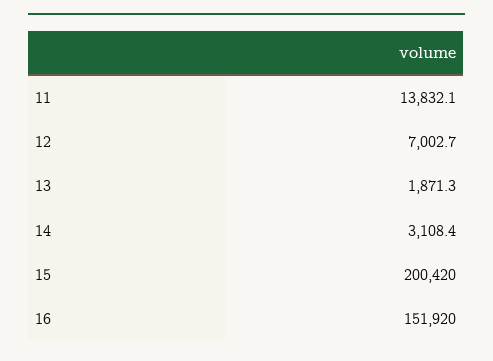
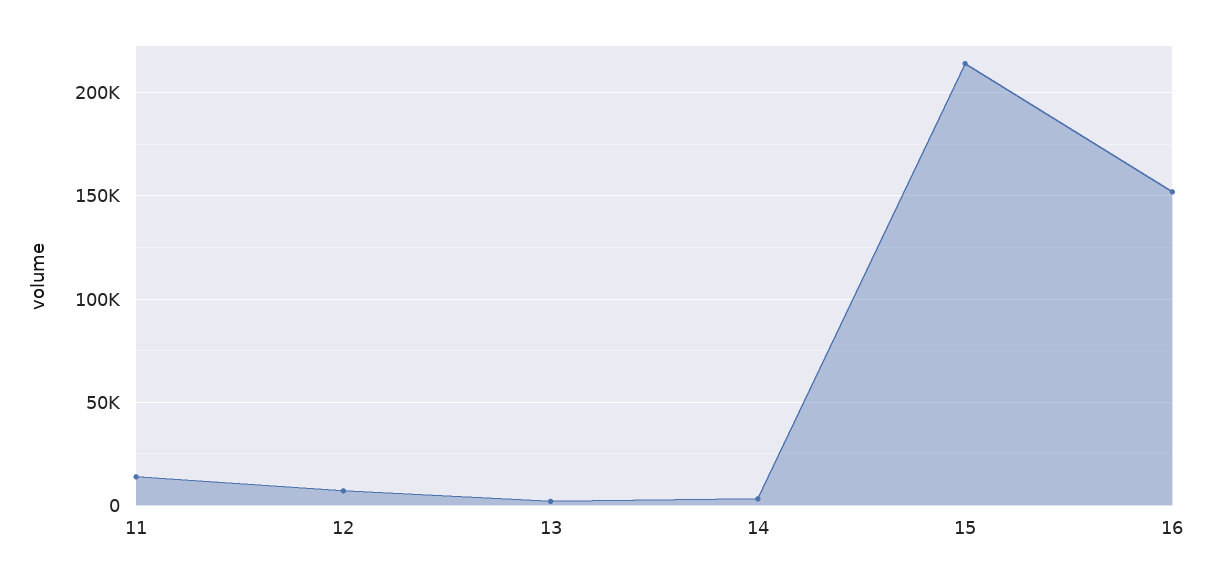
15: 200420 -> 215000

